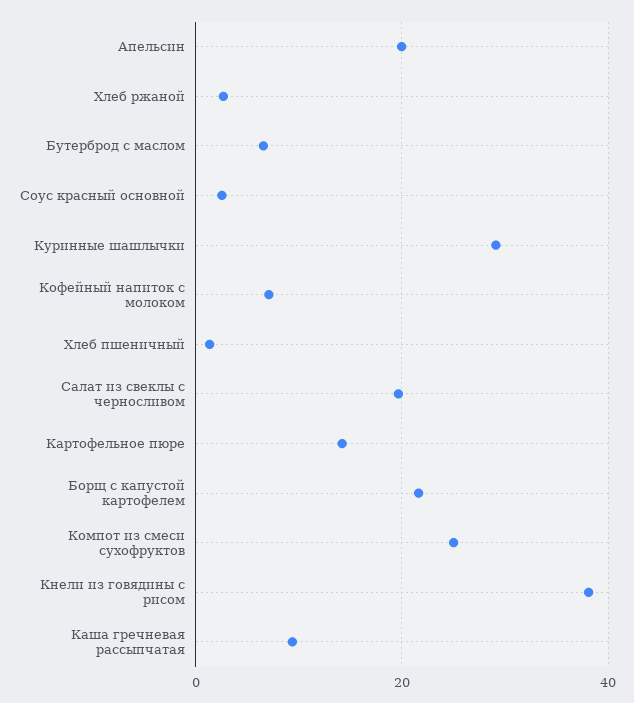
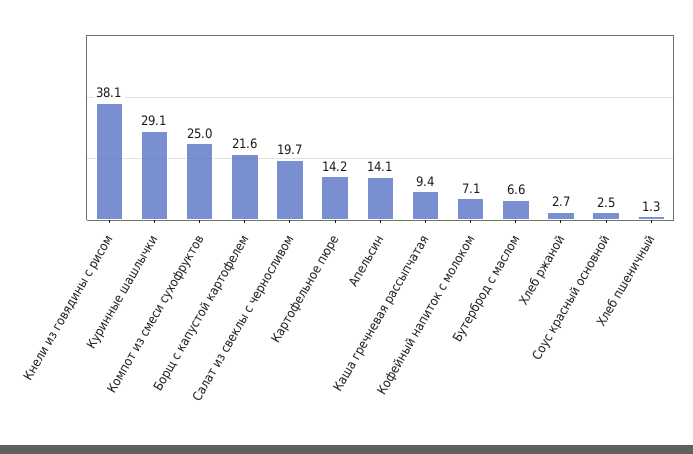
Апельсин: 20 -> 14.1

